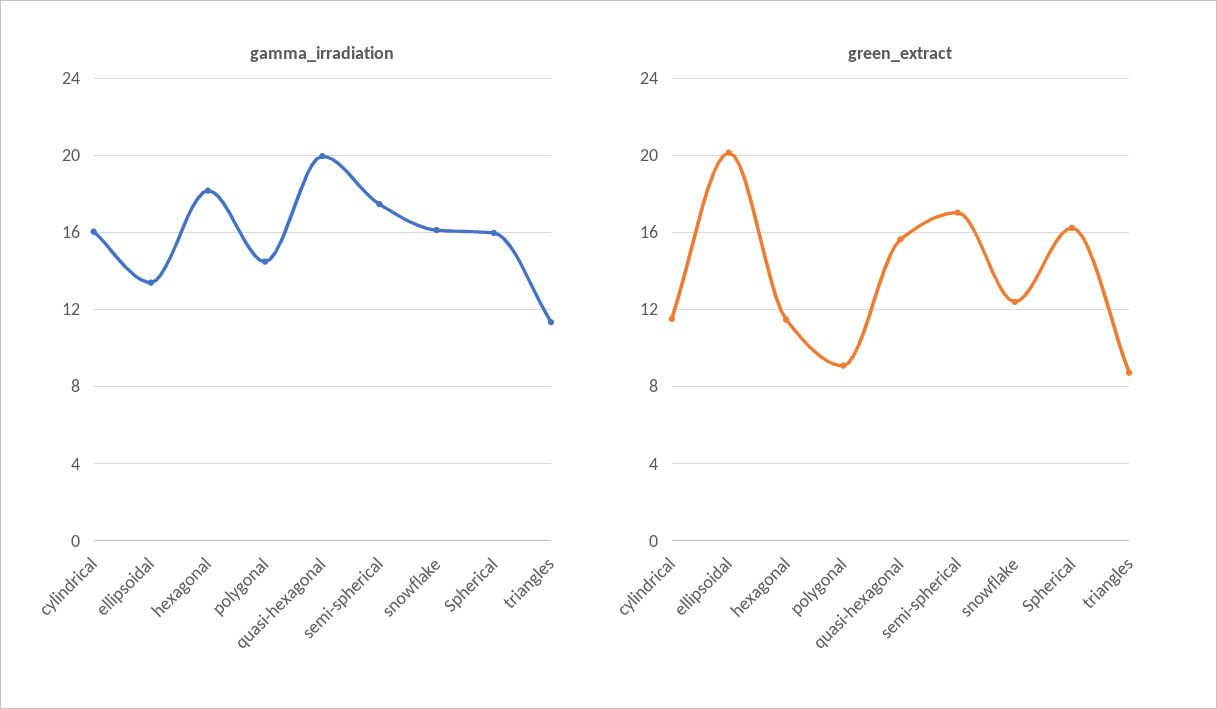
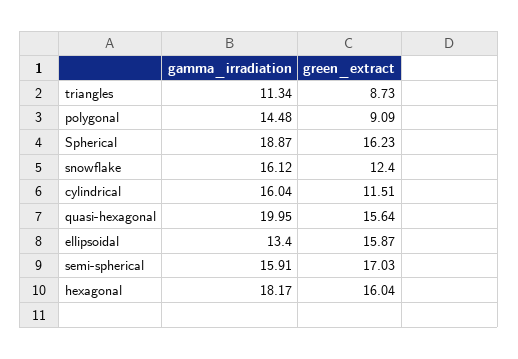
gamma_irradiation, semi-spherical: 17.5 -> 15.91
gamma_irradiation, Spherical: 16 -> 18.87
green_extract, ellipsoidal: 20 -> 15.87
green_extract, hexagonal: 11.5 -> 16.04

